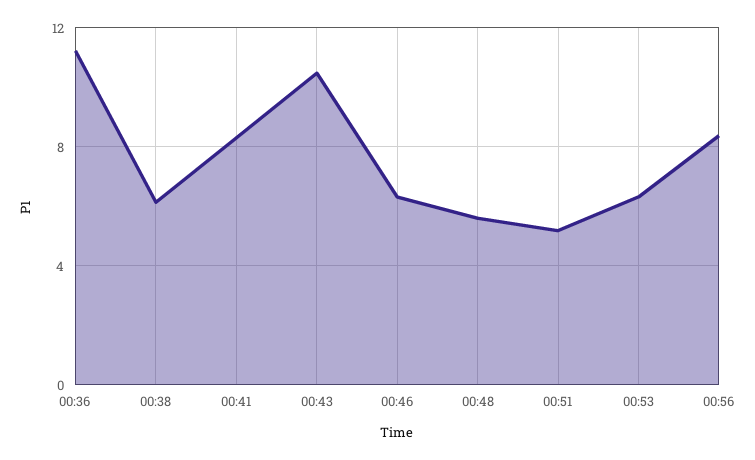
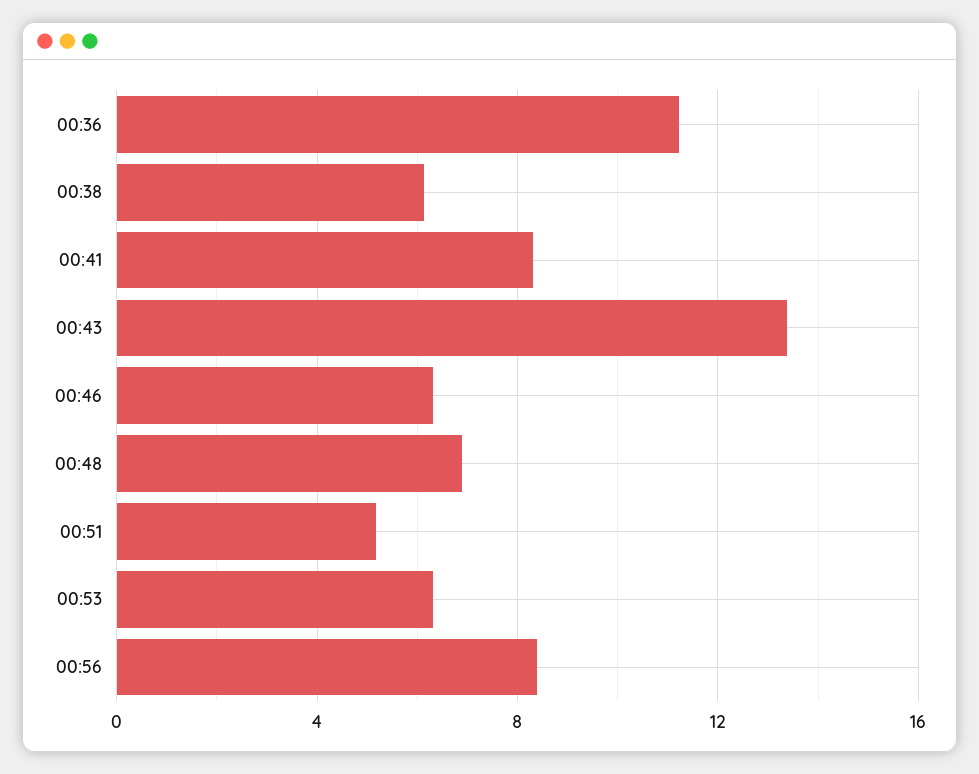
00:43: 10.5 -> 13.5
00:48: 5.5 -> 7

